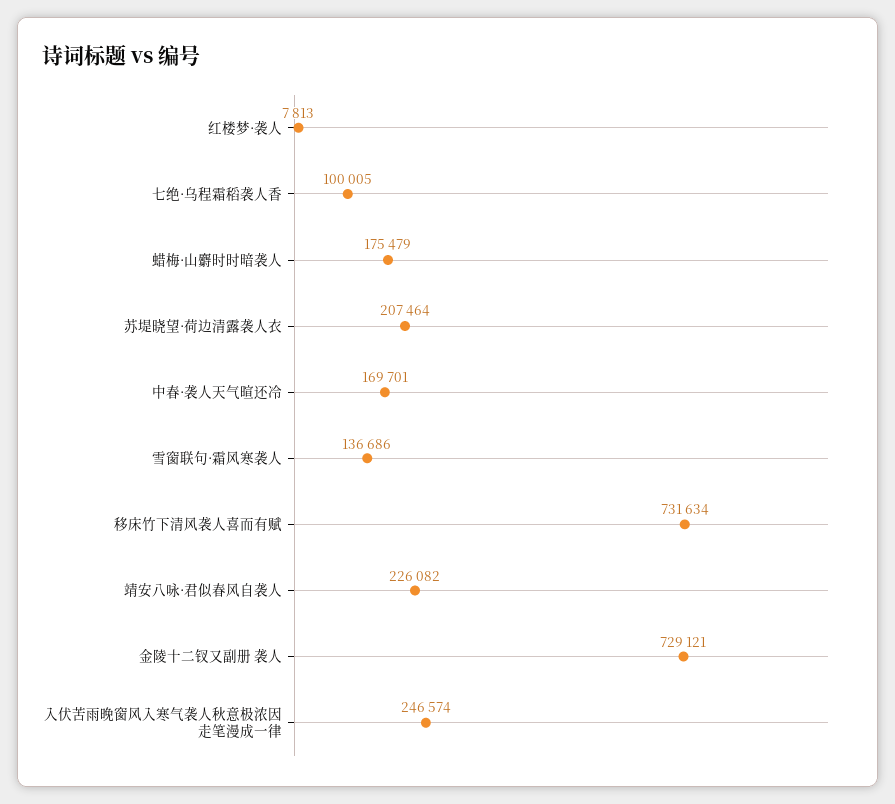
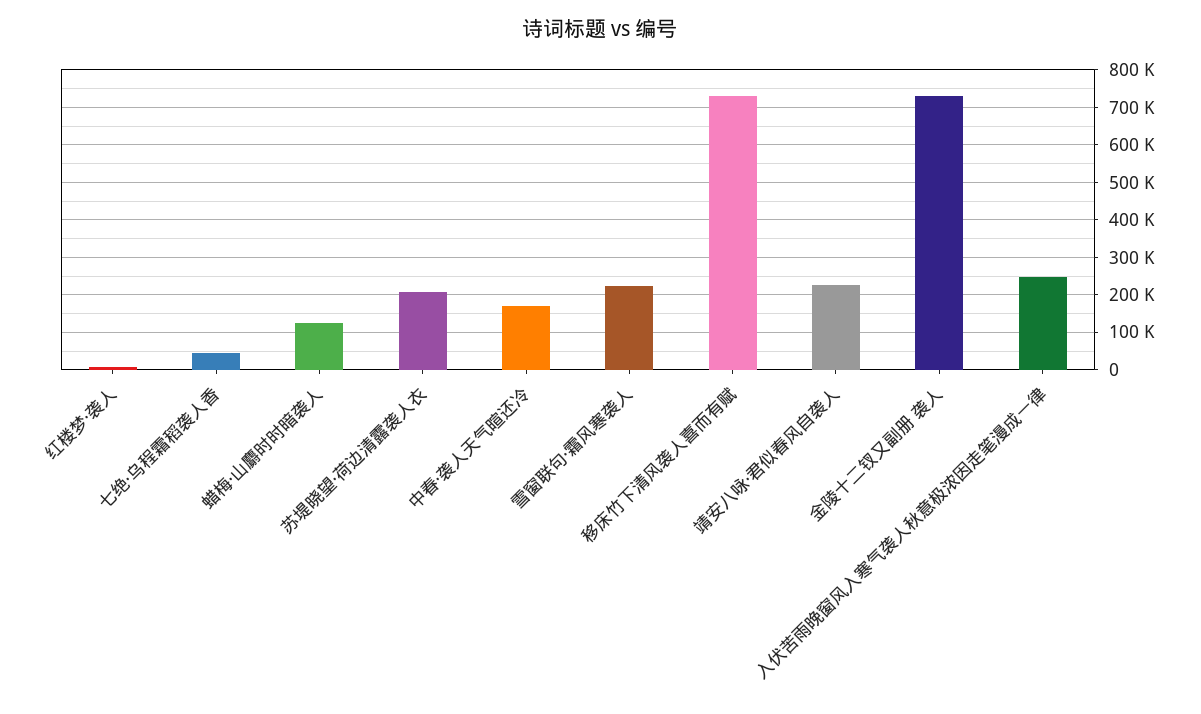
七绝·乌程霜稻袭人香: 100005 -> 40000
蜡梅·山麝时时暗袭人: 175479 -> 120000
雪窗联句·霜风寒袭人: 136686 -> 220000

